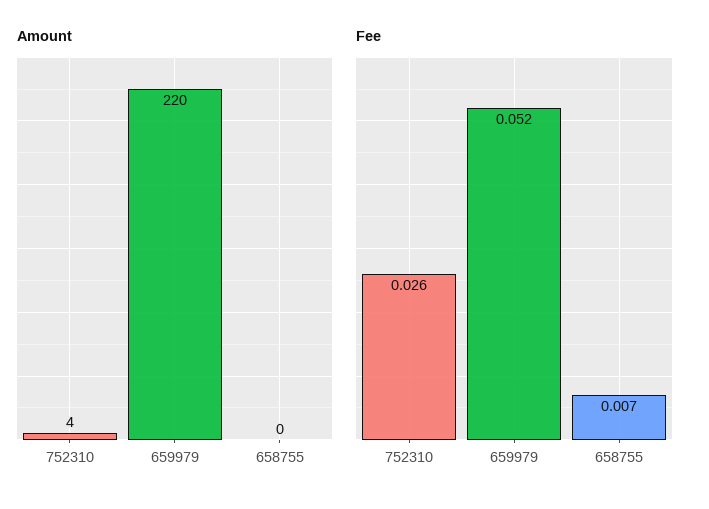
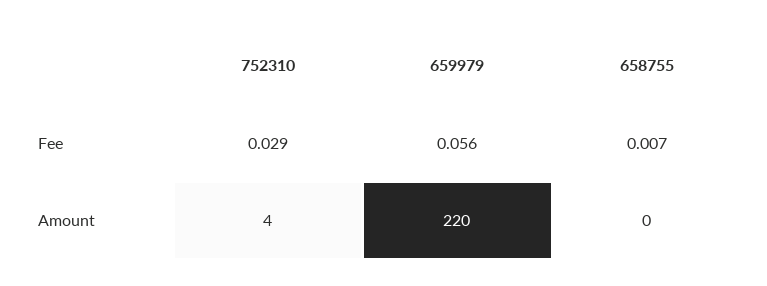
Fee, 752310: 0.026 -> 0.029
Fee, 659979: 0.052 -> 0.056

